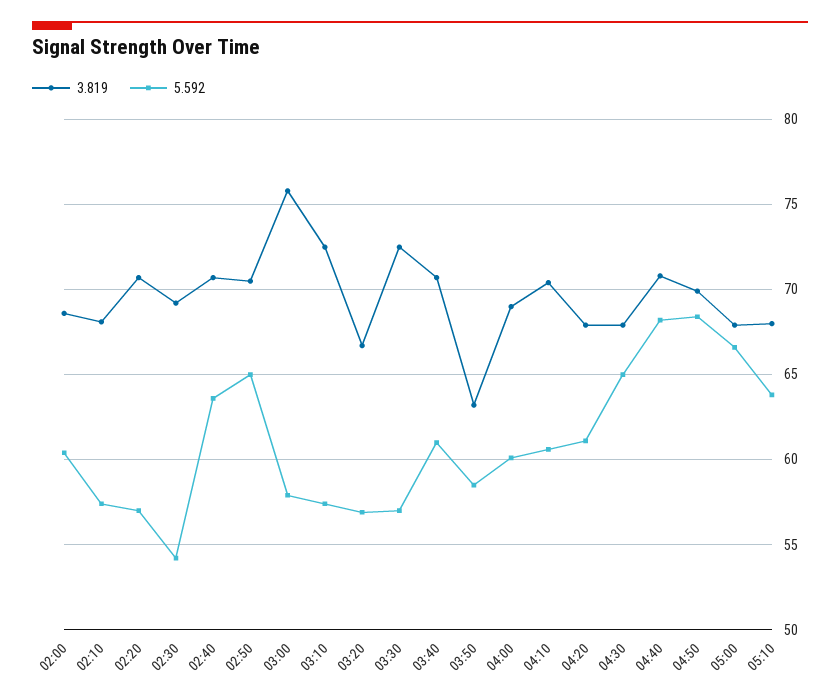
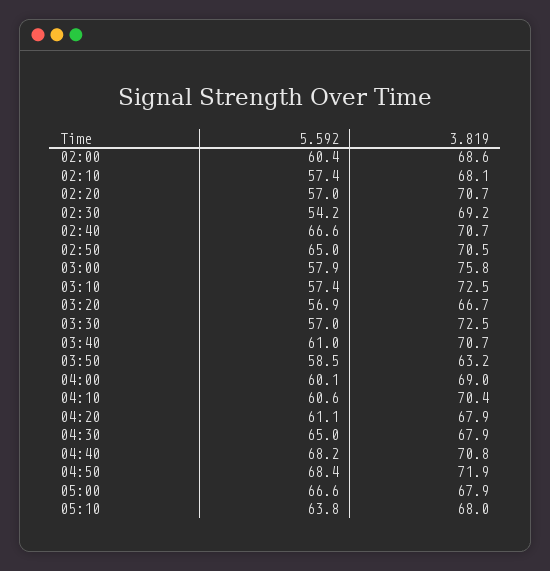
5.592, 02:40: 63.5 -> 66.6
3.819, 04:50: 70 -> 71.9

